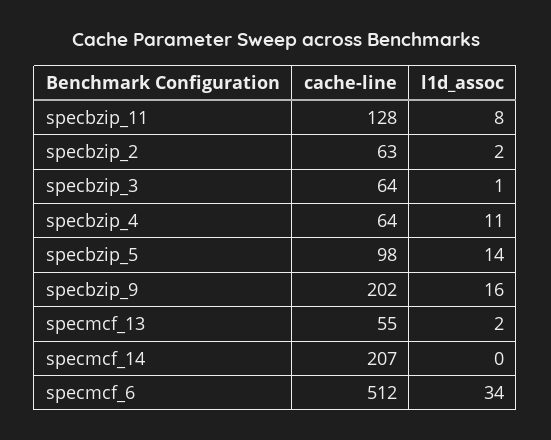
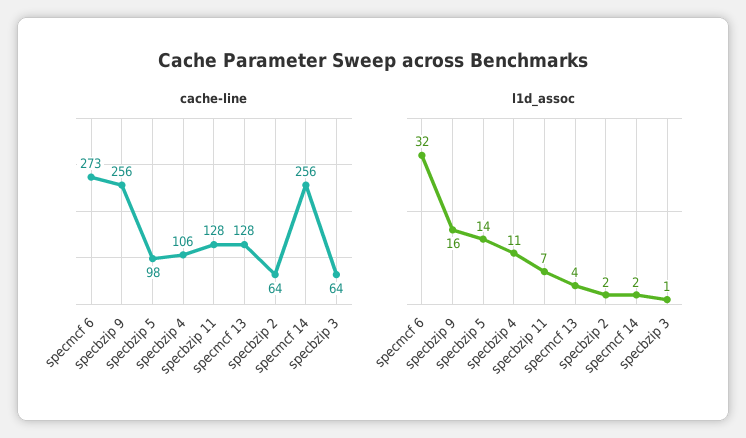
l1d_assoc, specbzip_11: 8 -> 7
cache-line, specbzip_2: 63 -> 64
cache-line, specbzip_4: 64 -> 106
cache-line, specbzip_9: 202 -> 256
cache-line, specmcf_13: 55 -> 128
l1d_assoc, specmcf_13: 2 -> 4
cache-line, specmcf_14: 207 -> 256
l1d_assoc, specmcf_14: 0 -> 2
cache-line, specmcf_6: 512 -> 273
l1d_assoc, specmcf_6: 34 -> 32

